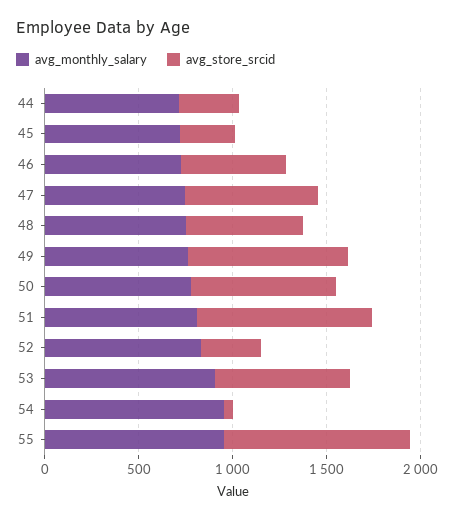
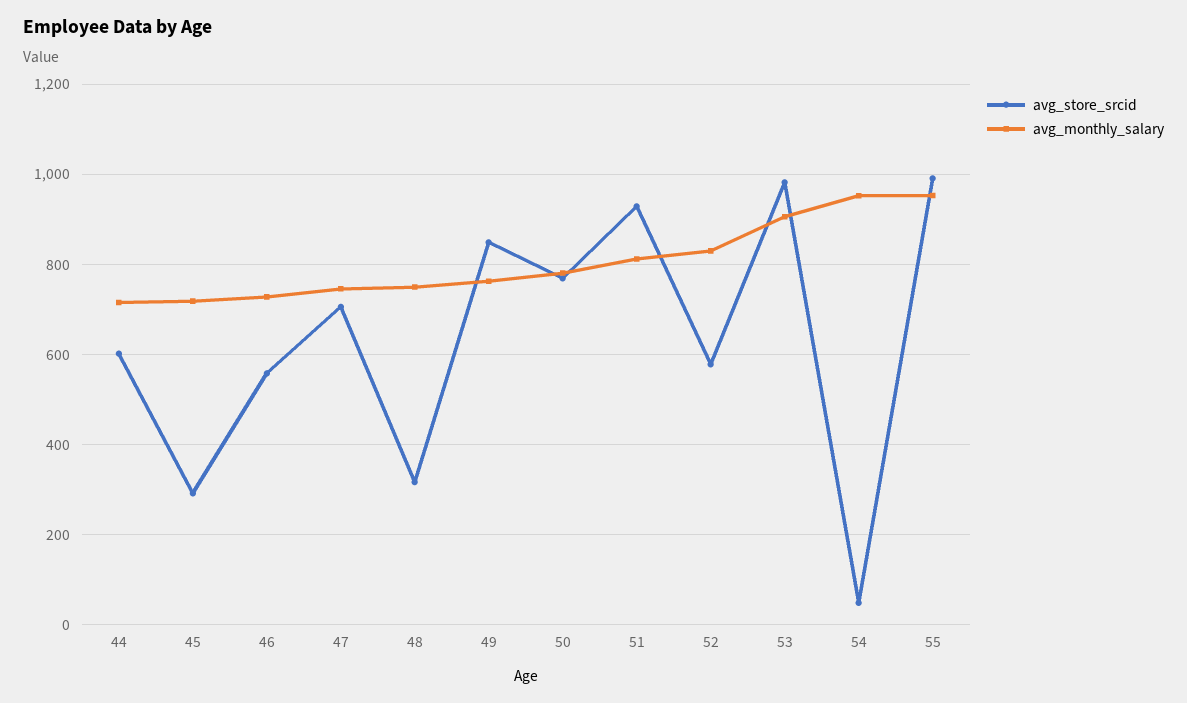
avg_store_srcid, 44: 300 -> 600
avg_store_srcid, 48: 600 -> 320
avg_store_srcid, 52: 300 -> 580
avg_store_srcid, 53: 700 -> 980

